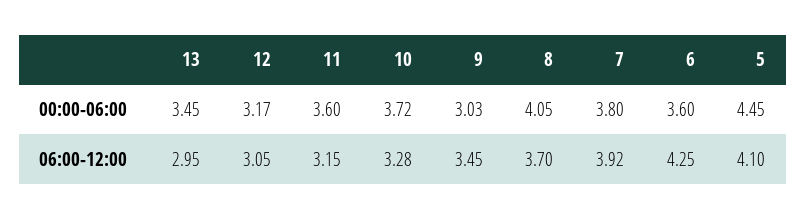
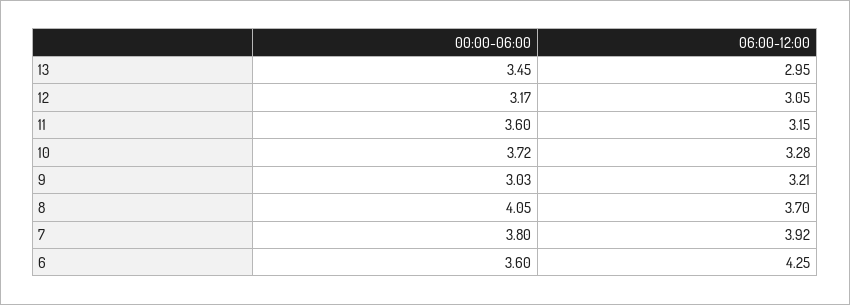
5, 00:00-06:00: 4.45 -> none
9, 06:00-12:00: 3.45 -> 3.21
5, 06:00-12:00: 4.1 -> none

